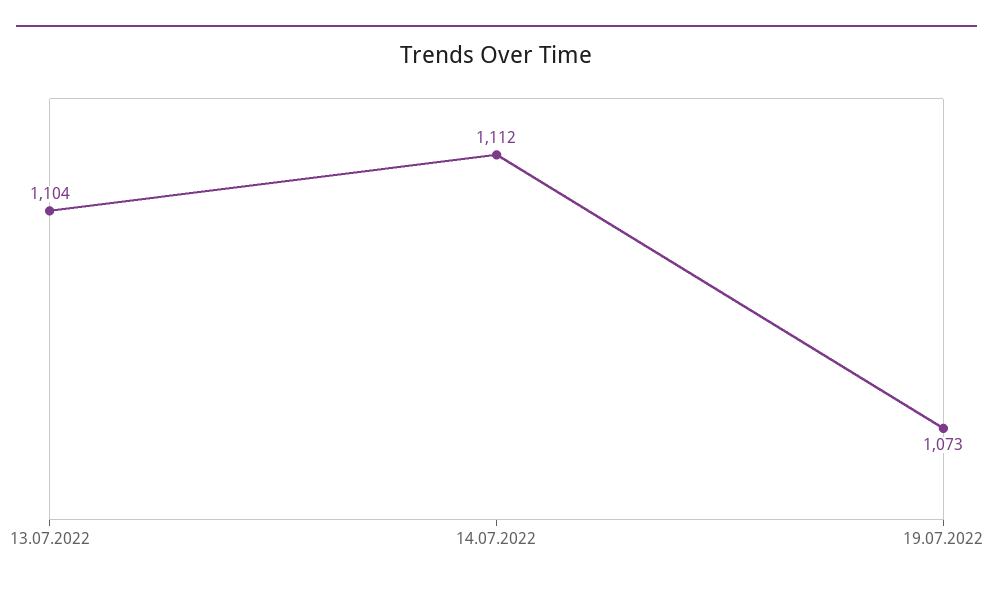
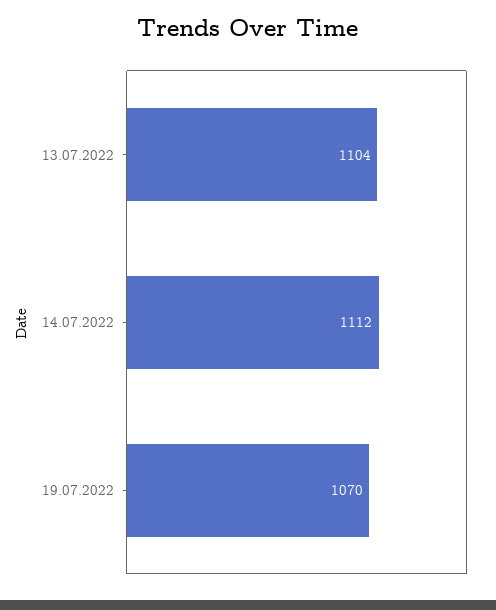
19.07.2022: 1073 -> 1070

